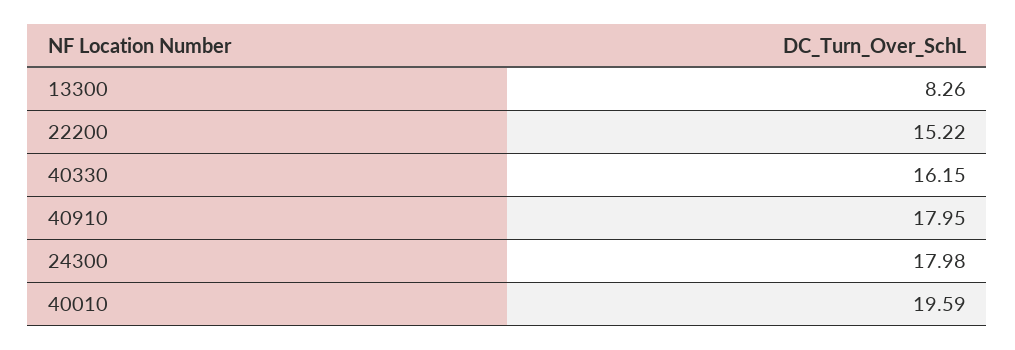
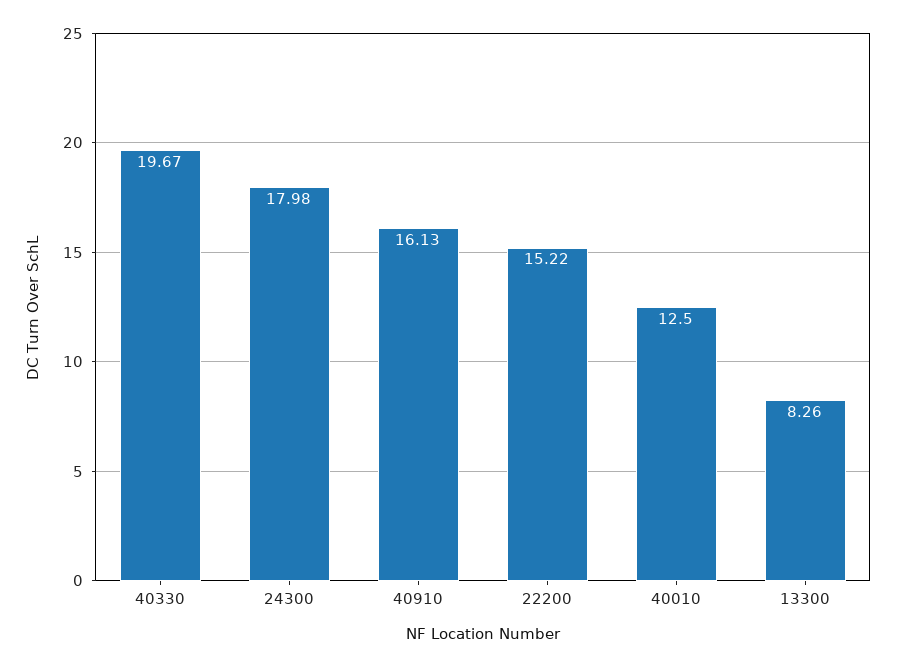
40330: 16.15 -> 19.67
40910: 17.95 -> 16.13
40010: 19.59 -> 12.5

